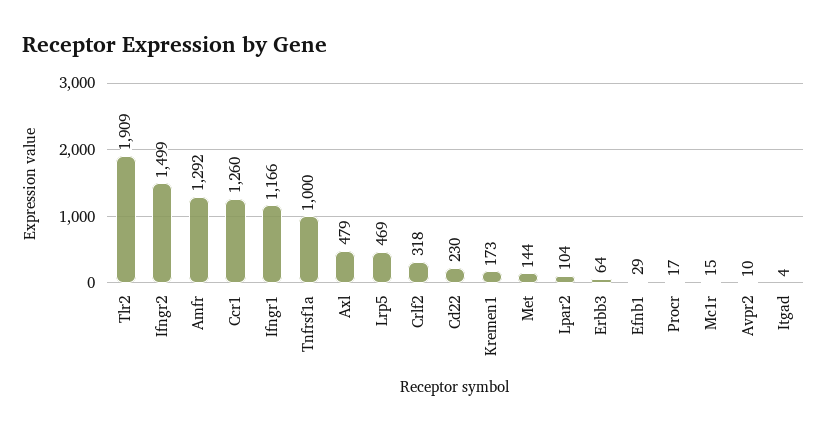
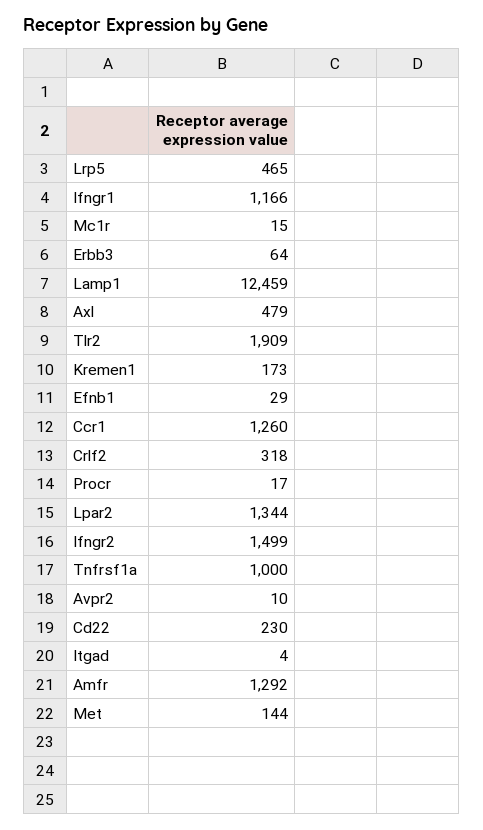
Lrp5: 469 -> 465
Lpar2: 104 -> 1344
Lamp1: none -> 12459

